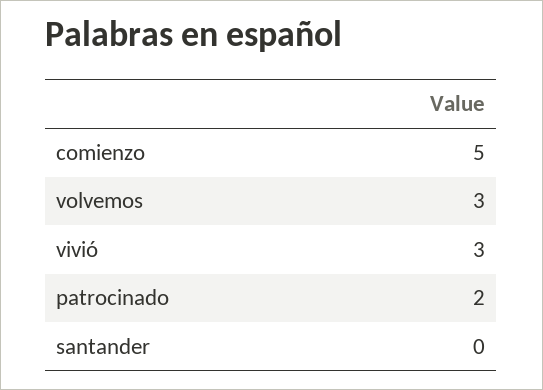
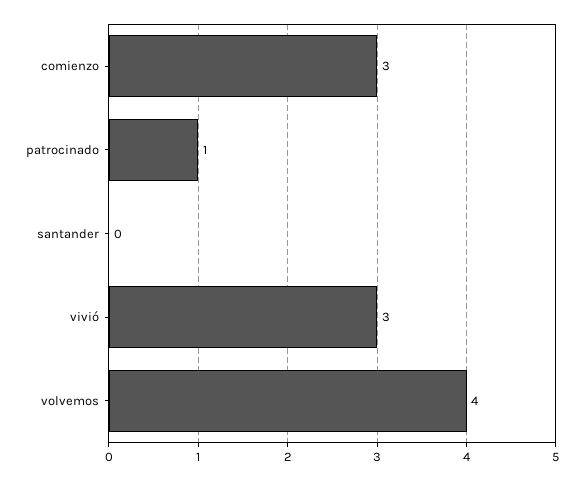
comienzo: 5 -> 3
volvemos: 3 -> 4
patrocinado: 2 -> 1

